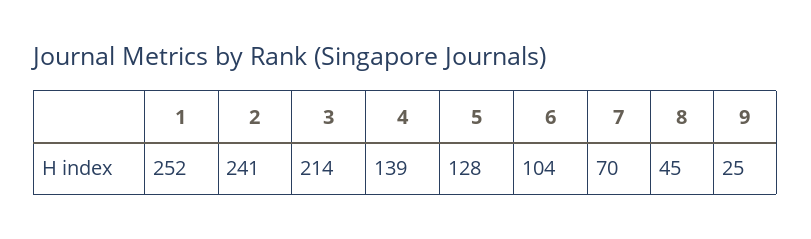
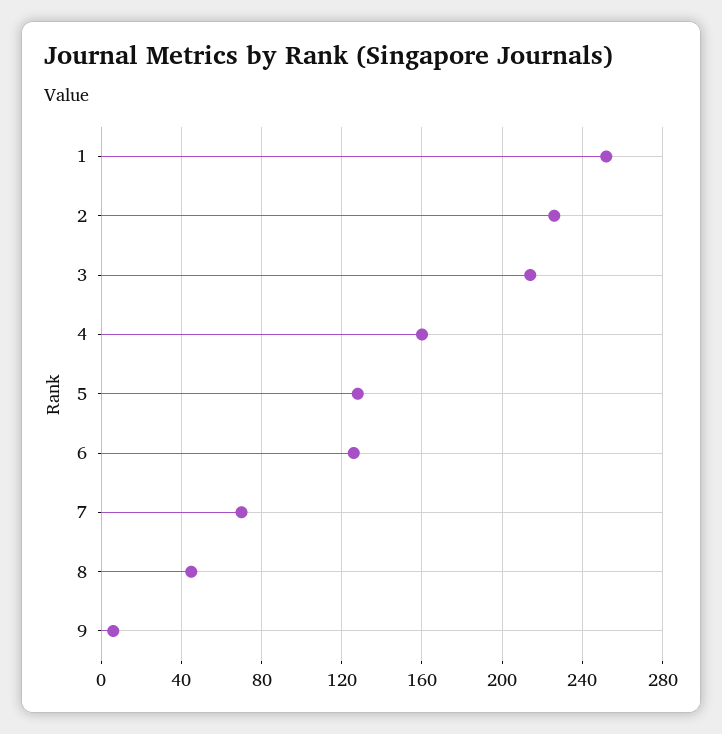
2: 241 -> 225
4: 139 -> 160
6: 104 -> 125
9: 25 -> 5

